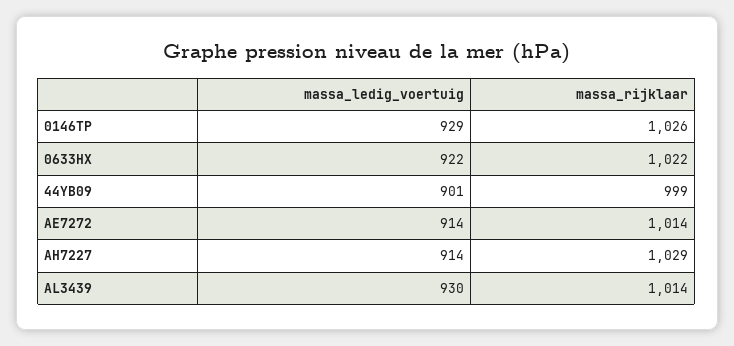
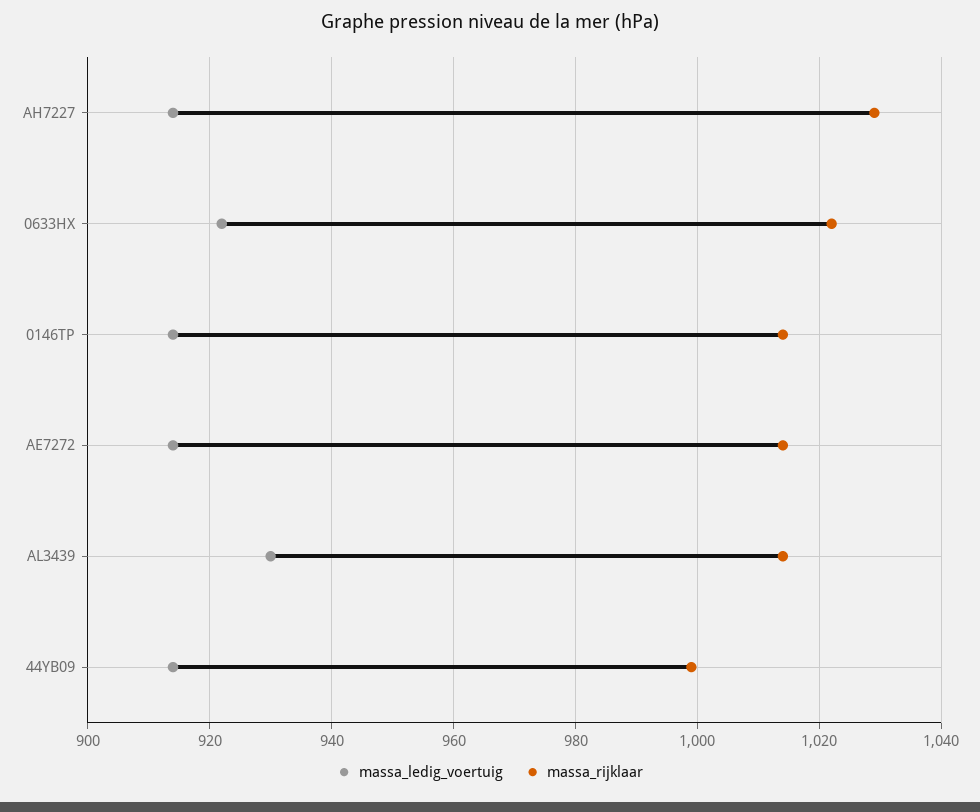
massa_ledig_voertuig, 0146TP: 929 -> 915
massa_rijklaar, 0146TP: 1026 -> 1015
massa_ledig_voertuig, 44YB09: 901 -> 915

